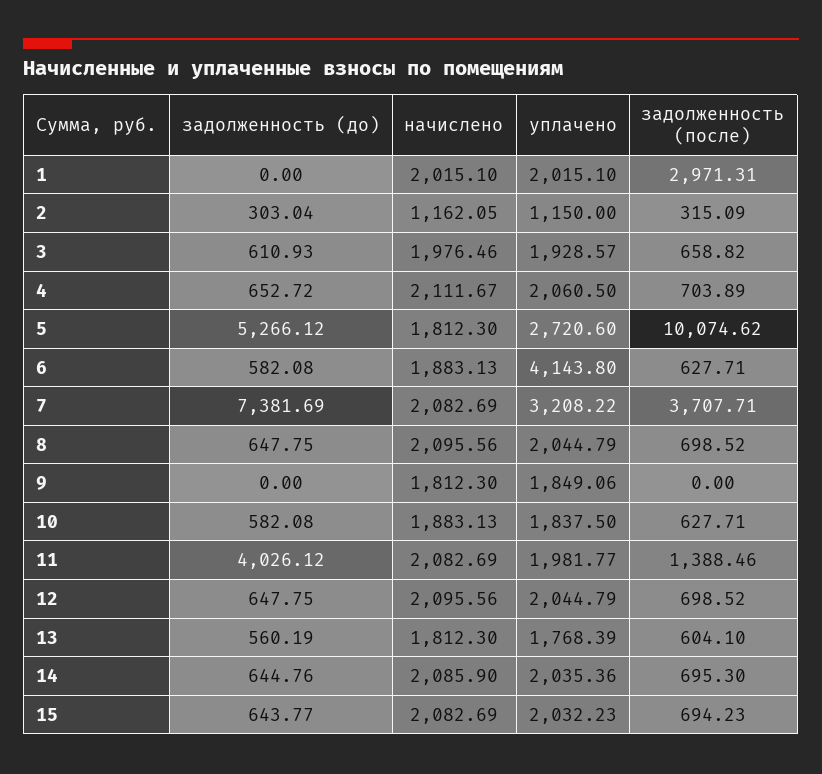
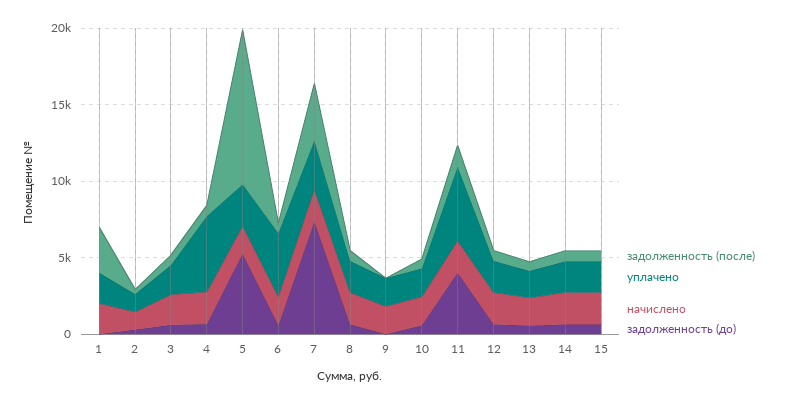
уплачено, 4: 2060.5 -> 5000
уплачено, 11: 1981.77 -> 5000

